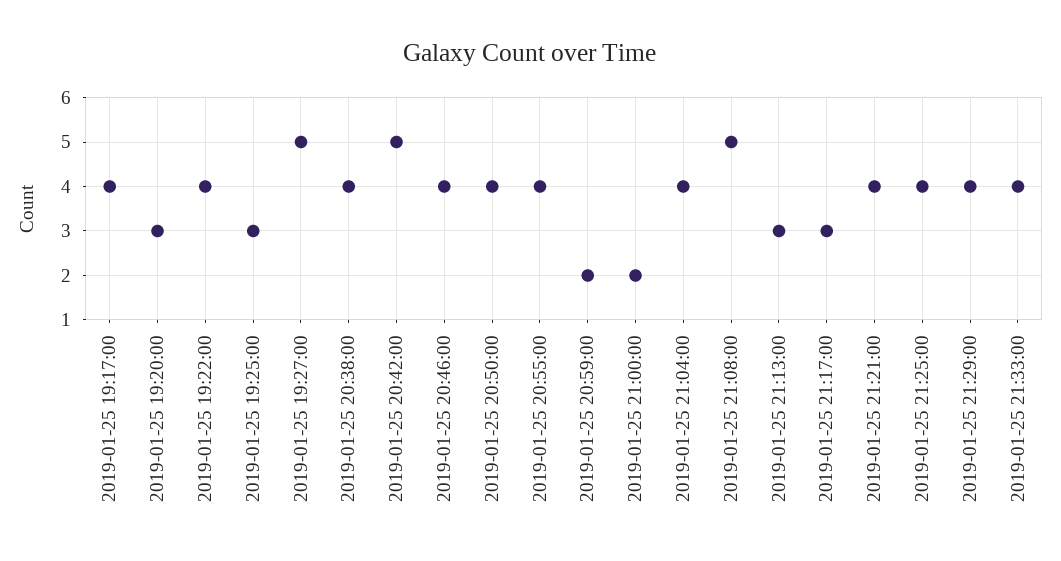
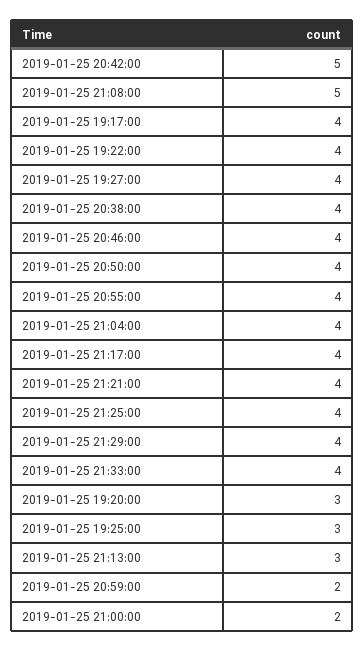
2019-01-25 19:27:00: 5 -> 4
2019-01-25 21:17:00: 3 -> 4

